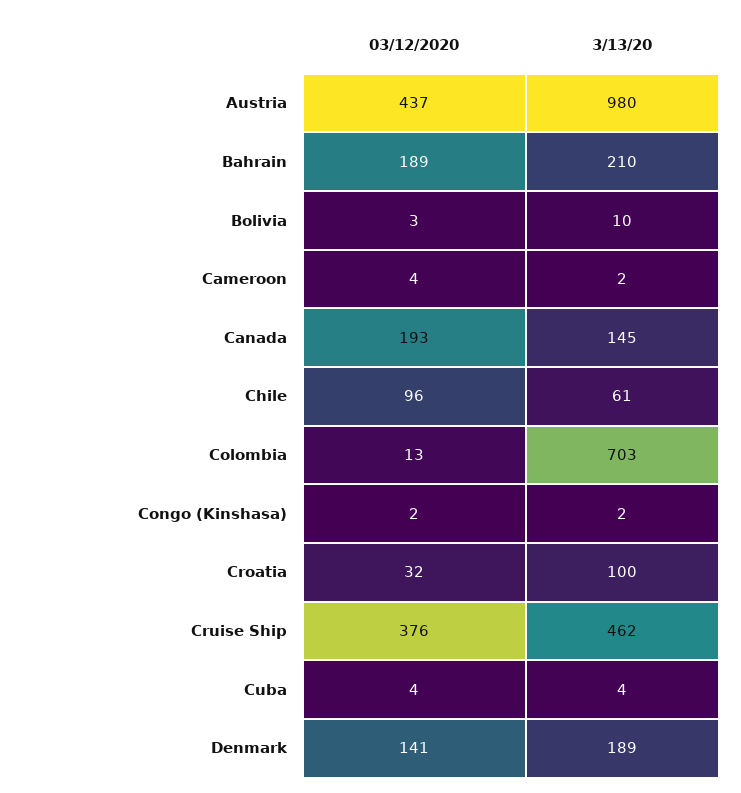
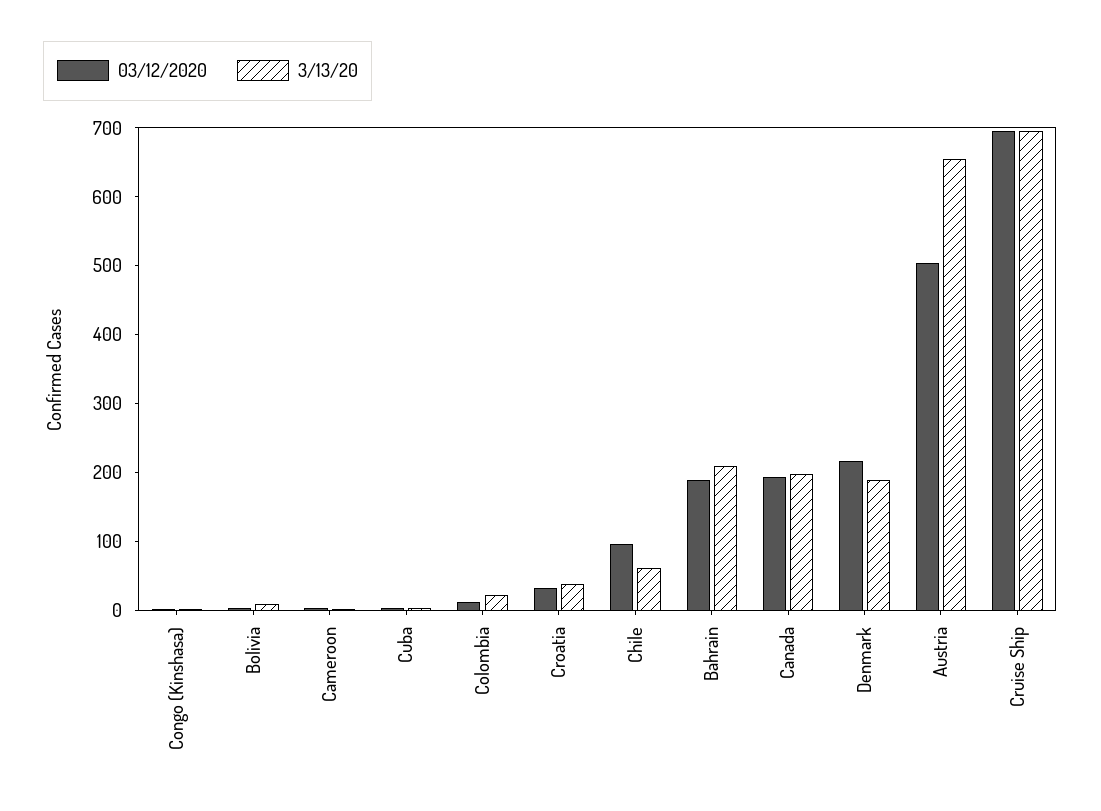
03/12/2020, Austria: 437 -> 500
3/13/20, Austria: 980 -> 660
3/13/20, Canada: 145 -> 200
3/13/20, Colombia: 703 -> 20
3/13/20, Croatia: 100 -> 40
03/12/2020, Cruise Ship: 376 -> 700
3/13/20, Cruise Ship: 462 -> 700
03/12/2020, Denmark: 141 -> 220

